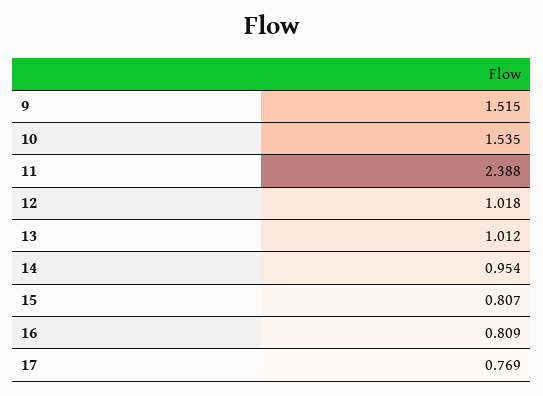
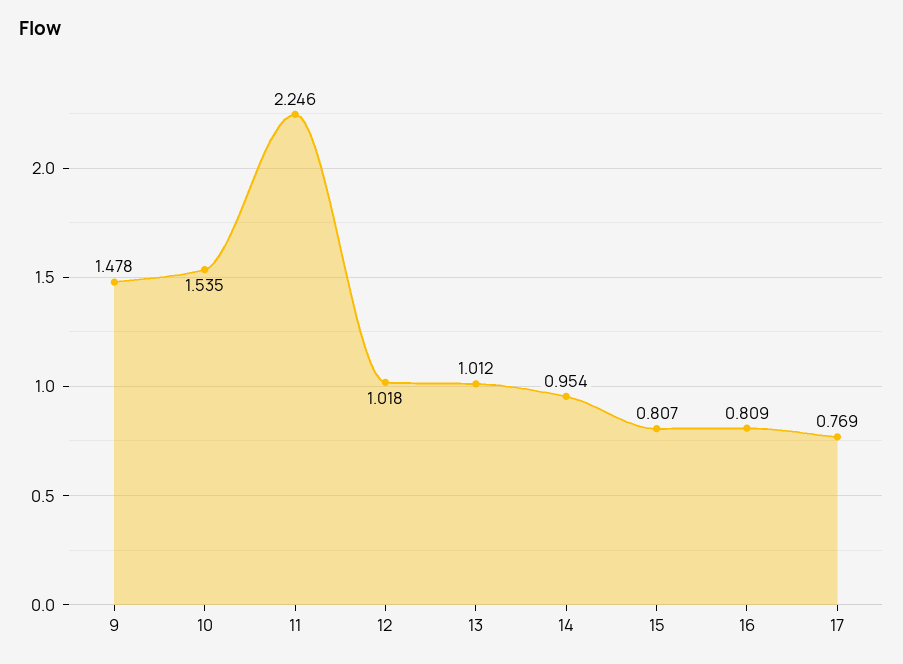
9: 1.515 -> 1.478
11: 2.388 -> 2.246

